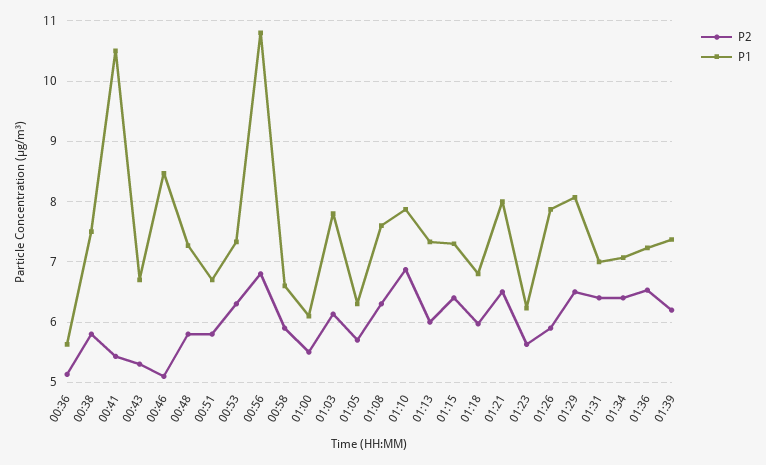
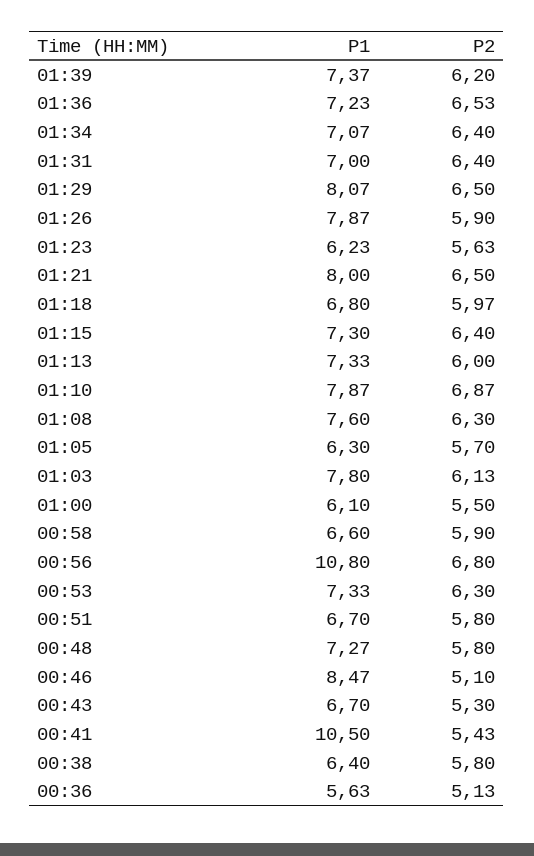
P1, 00:38: 7.5 -> 6.4

